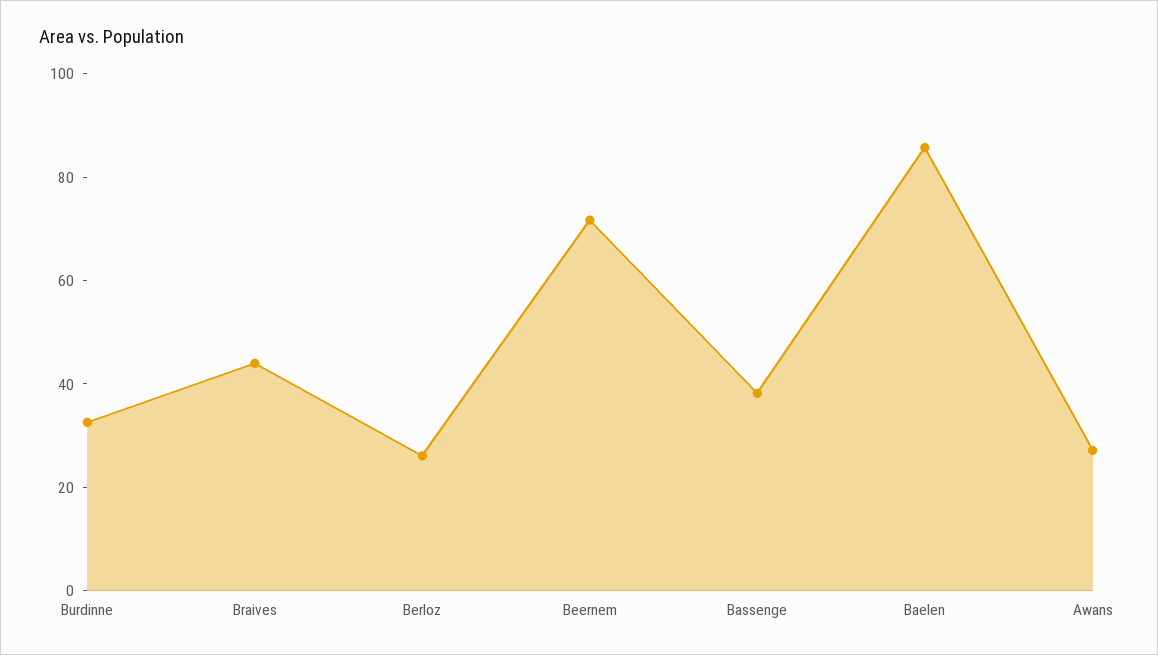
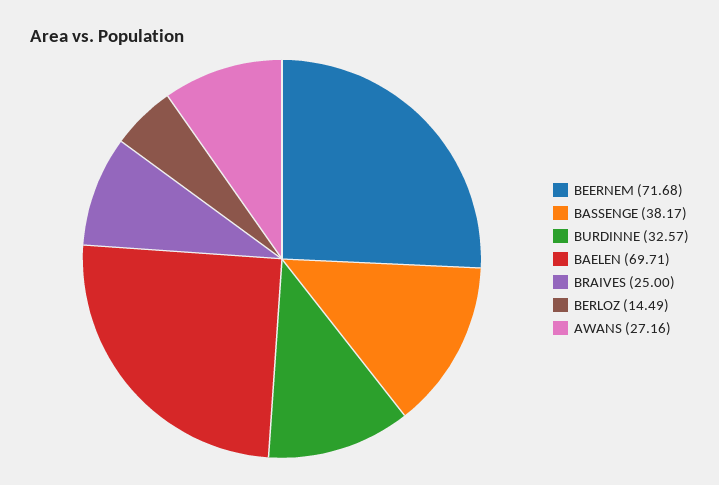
Braives: 45 -> 25
Berloz: 25 -> 14.49
Baelen: 85 -> 69.71

